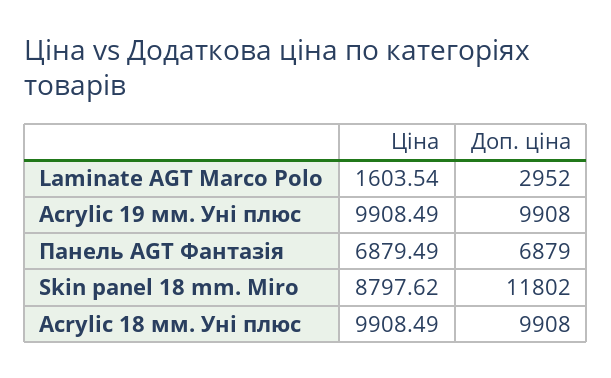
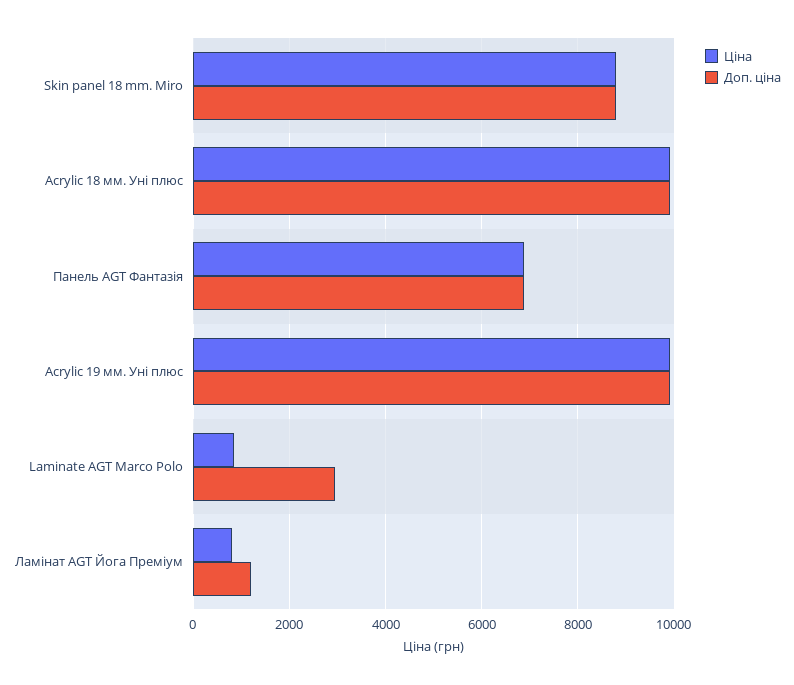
Ціна, Laminate AGT Marco Polo: 1603.54 -> 800
Доп. ціна, Skin panel 18 mm. Miro: 11802 -> 8800
Ціна, Ламінат AGT Йога Преміум: none -> 800
Доп. ціна, Ламінат AGT Йога Преміум: none -> 1200

